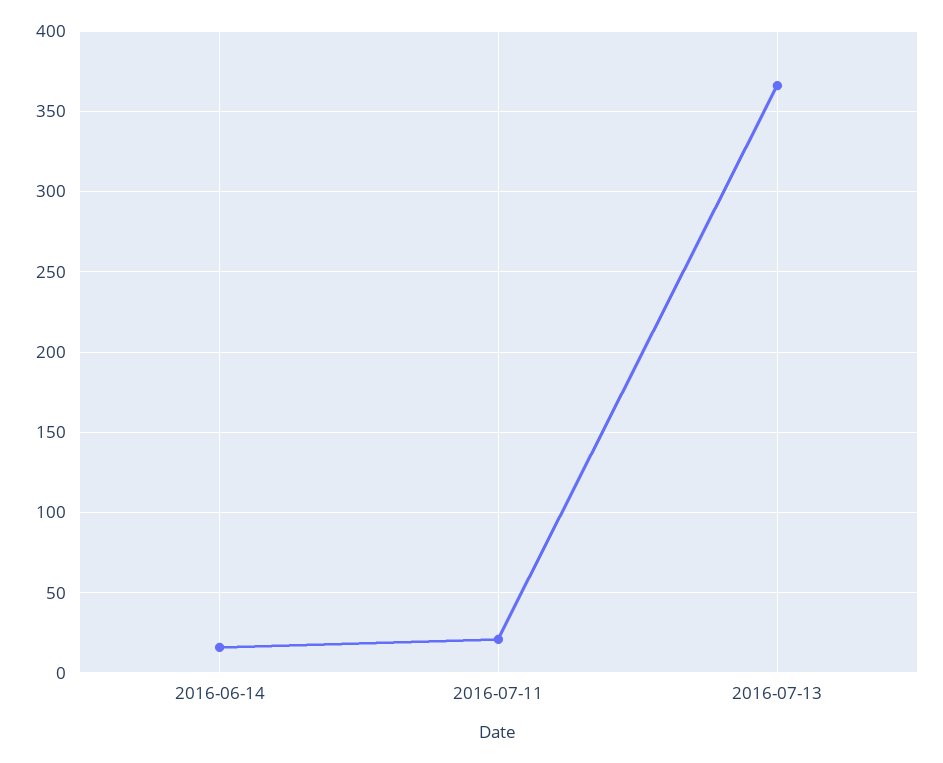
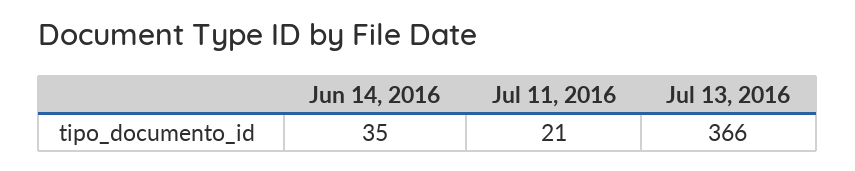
2016-06-14: 15 -> 35

